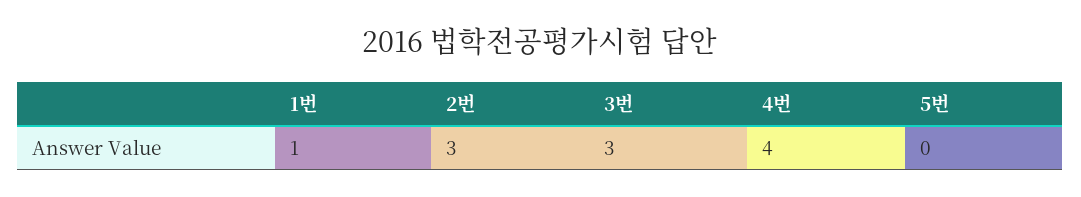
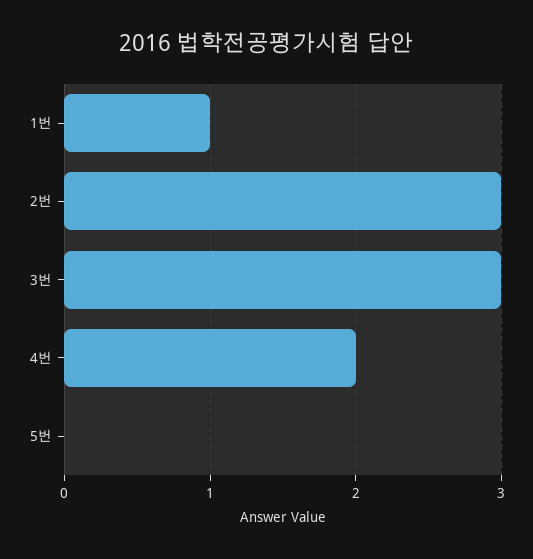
4번: 4 -> 2

